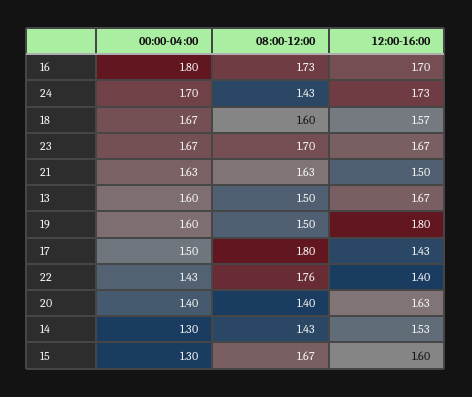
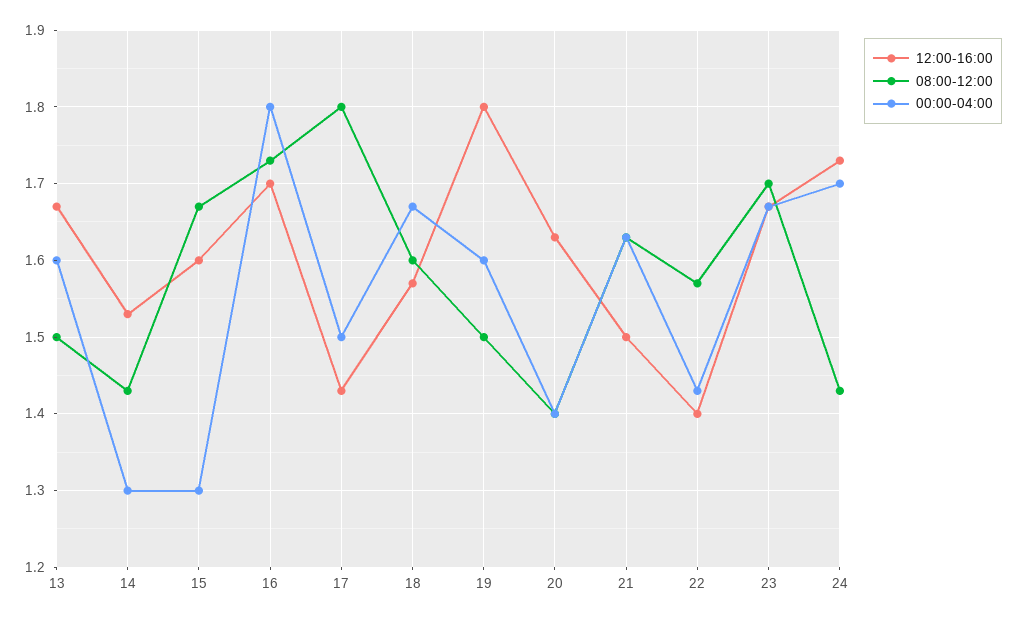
08:00-12:00, 22: 1.76 -> 1.57

